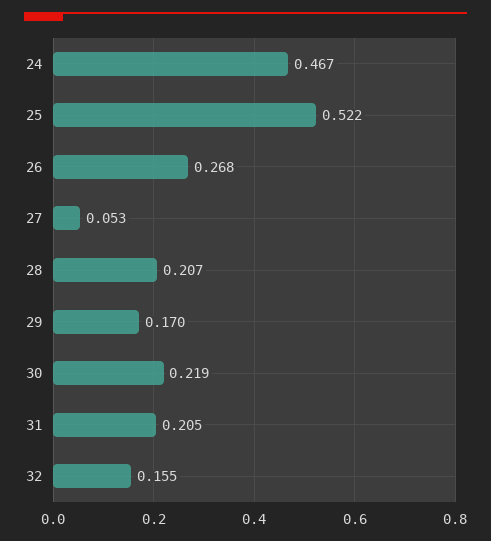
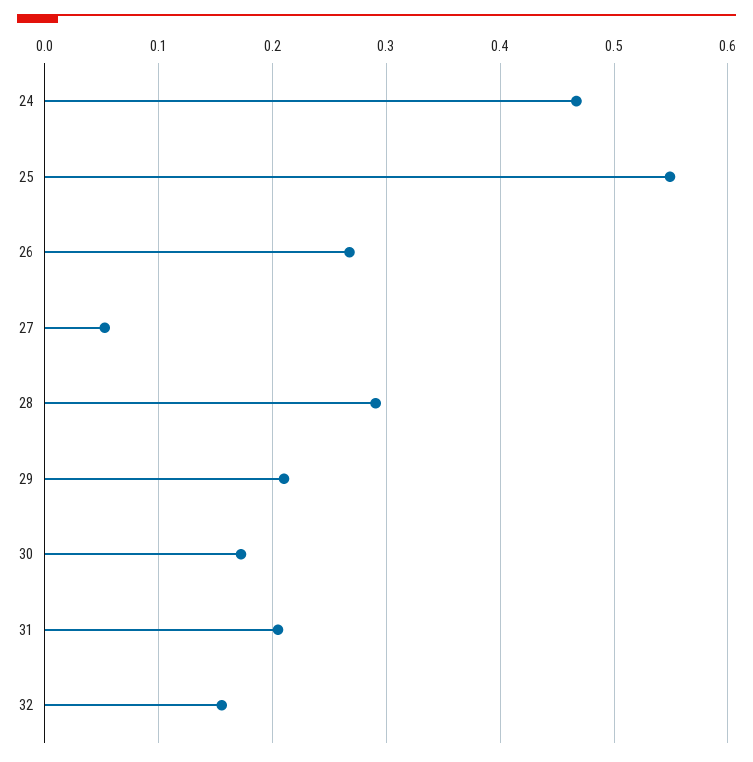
25: 0.522 -> 0.55
28: 0.207 -> 0.29
29: 0.17 -> 0.21
30: 0.219 -> 0.17

